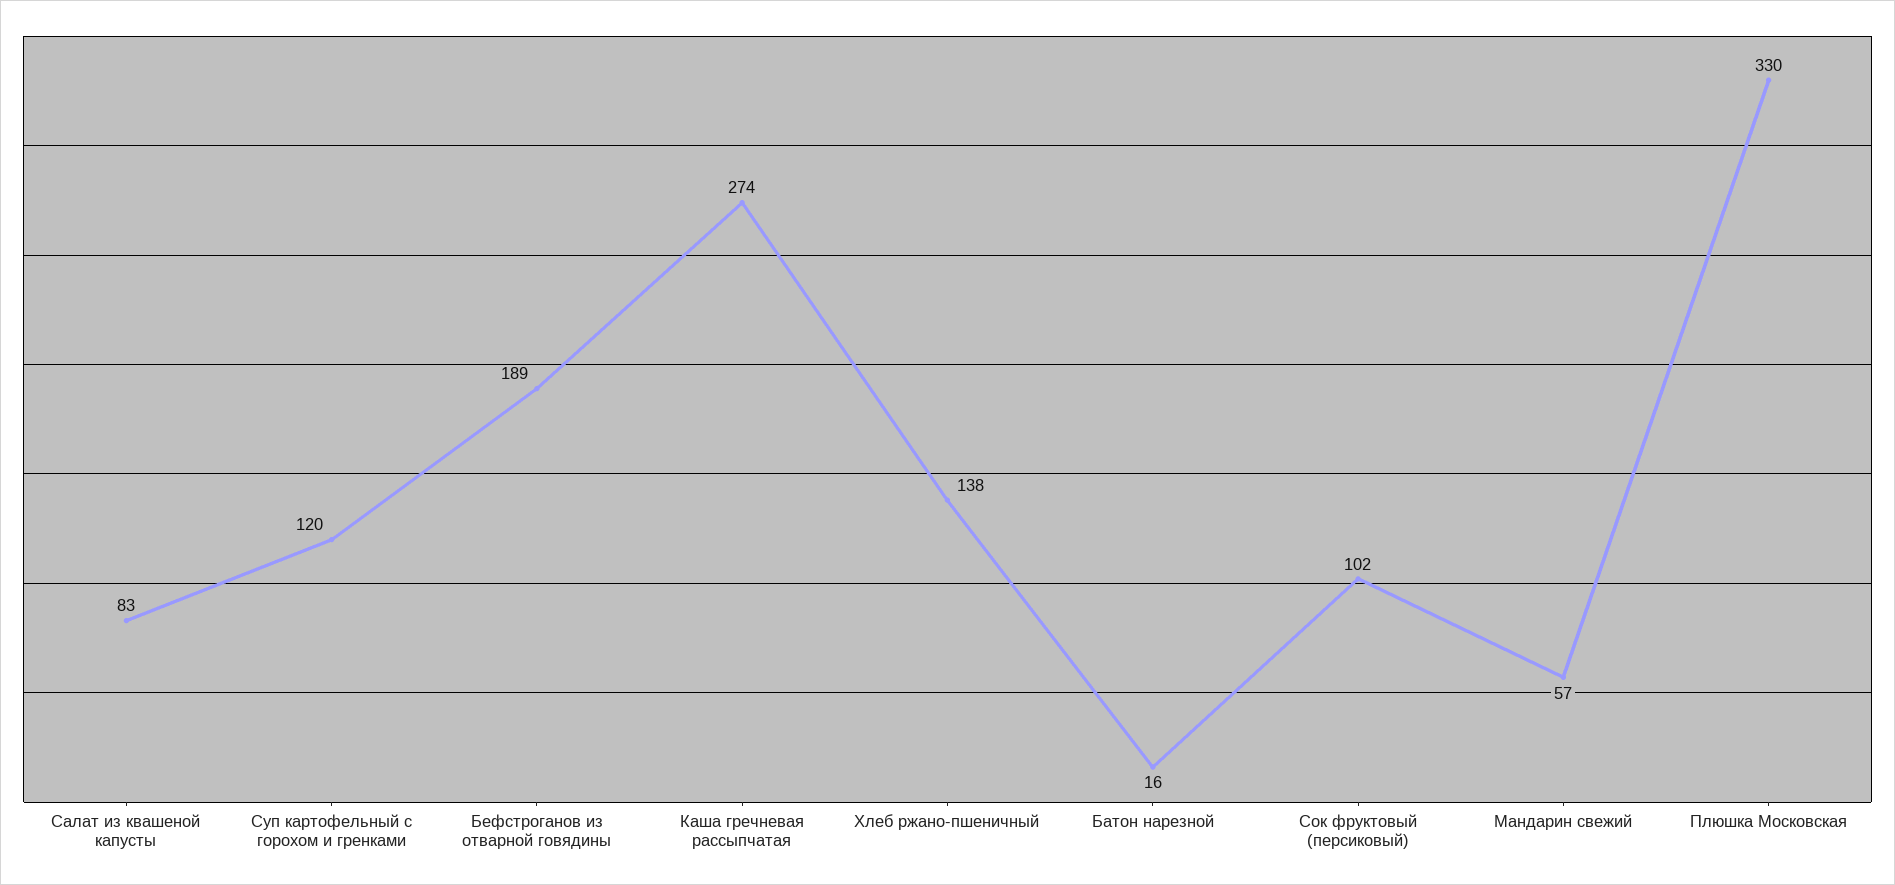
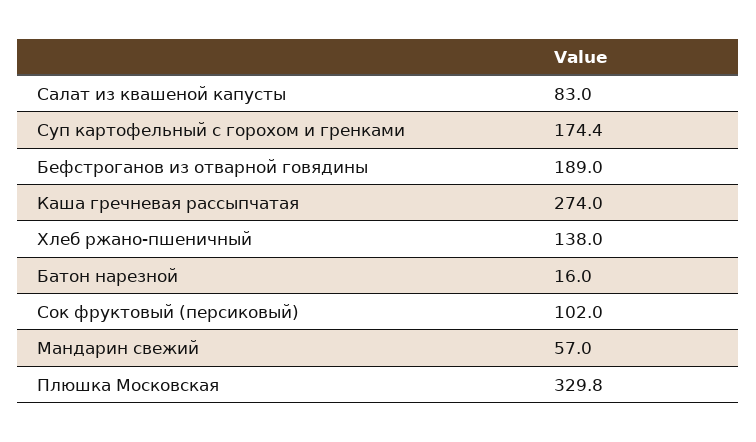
Суп картофельный с горохом и гренками: 120 -> 174.4

